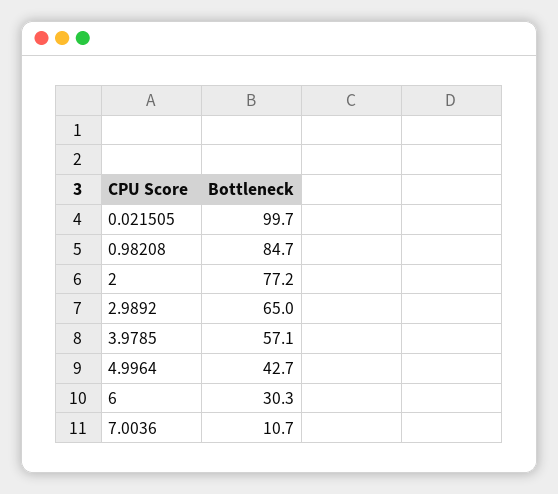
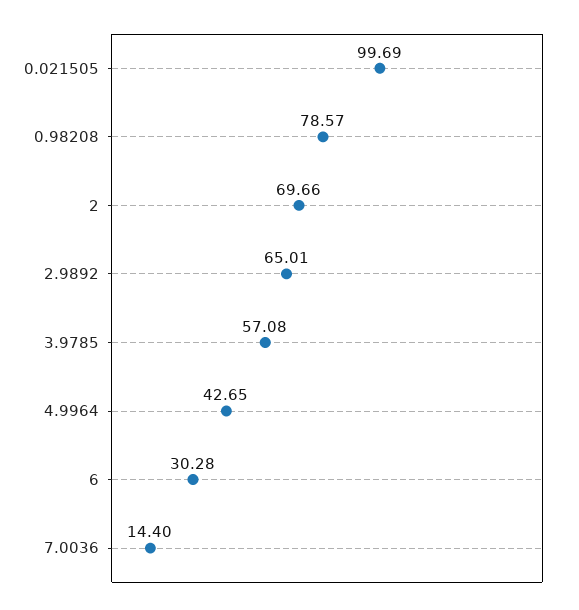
0.98208: 84.7 -> 78.57
2: 77.2 -> 69.66
7.0036: 10.7 -> 14.4

